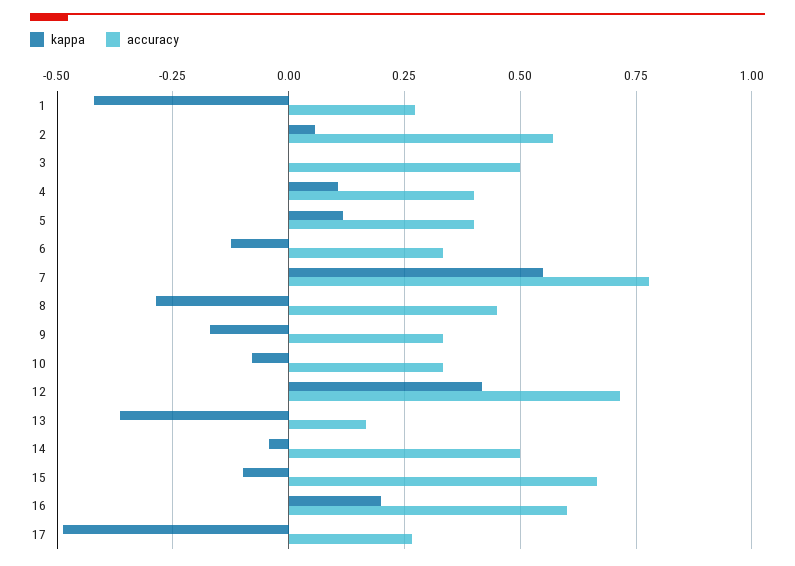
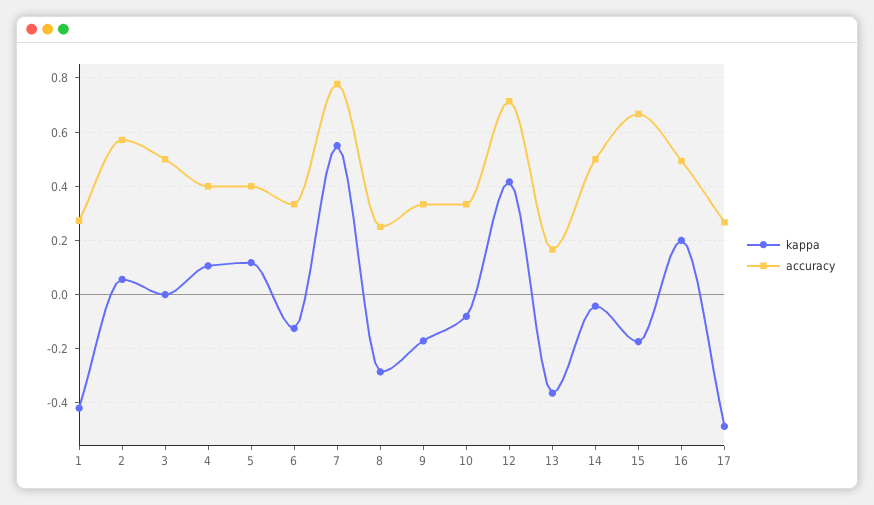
accuracy, 8: 0.45 -> 0.25
kappa, 15: -0.1 -> -0.175
accuracy, 16: 0.6 -> 0.5

